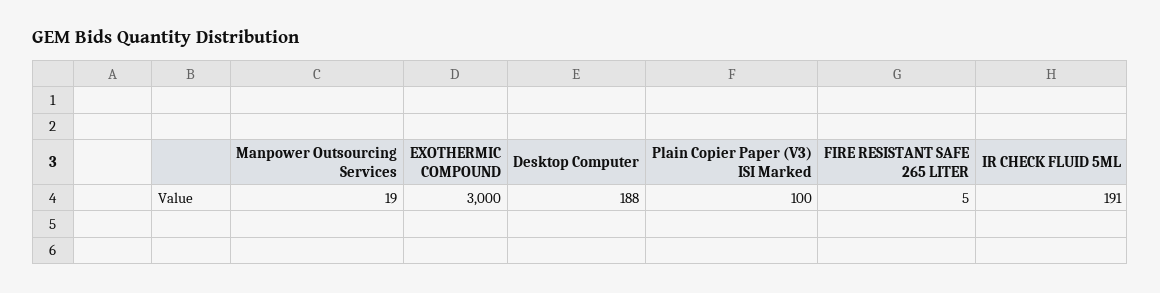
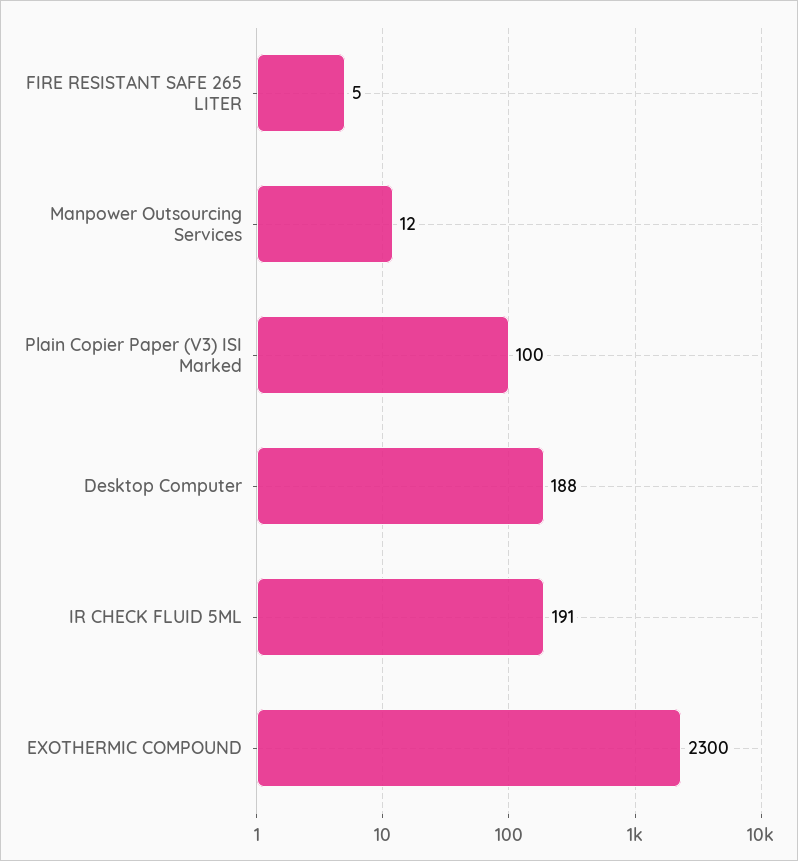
Manpower Outsourcing Services: 19 -> 12
EXOTHERMIC COMPOUND: 3000 -> 2300

